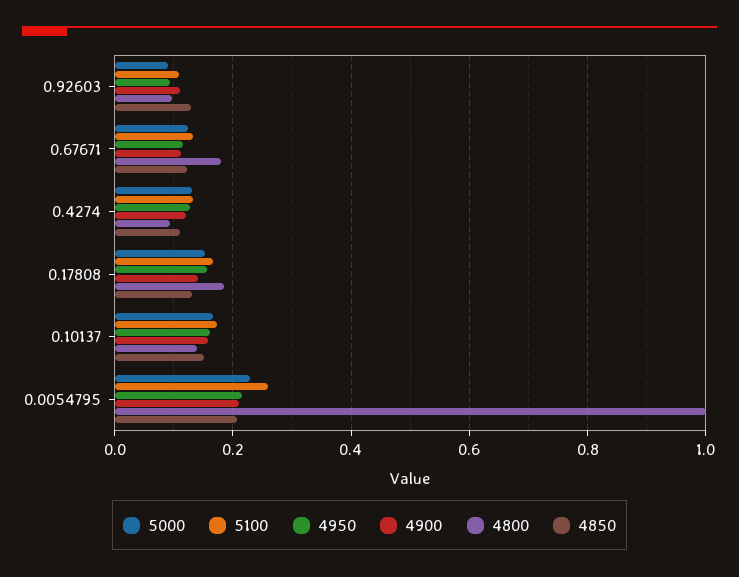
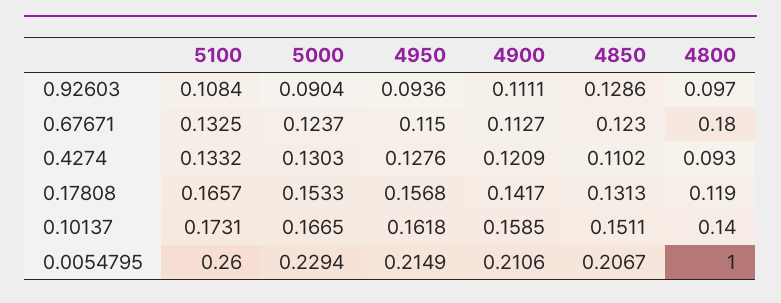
4800, 0.17808: 0.18 -> 0.119

